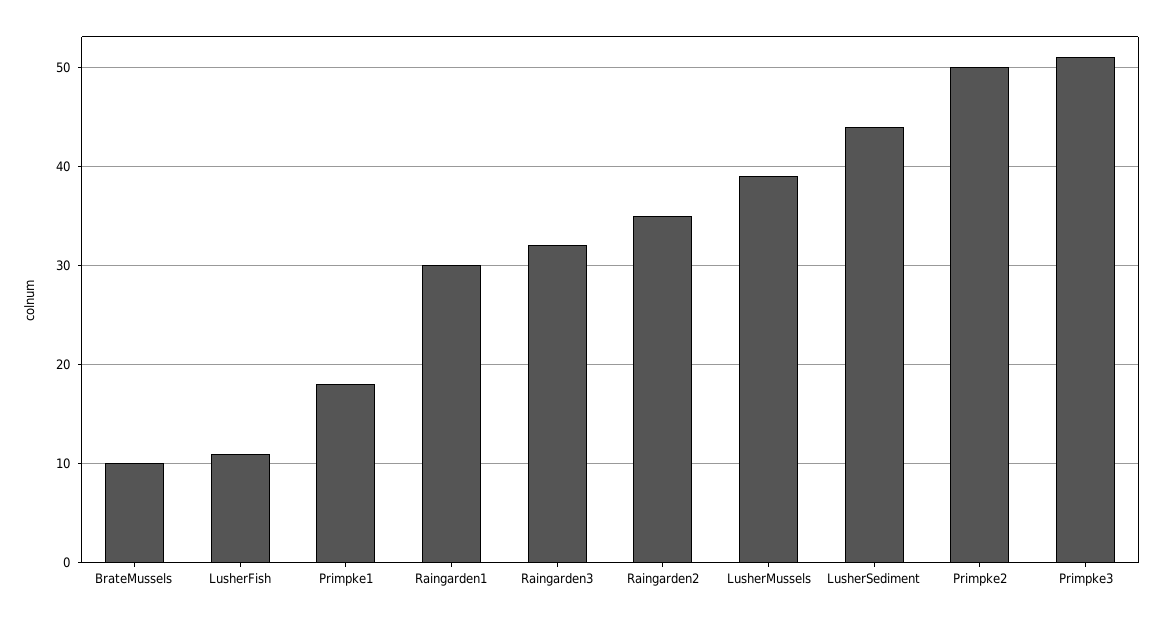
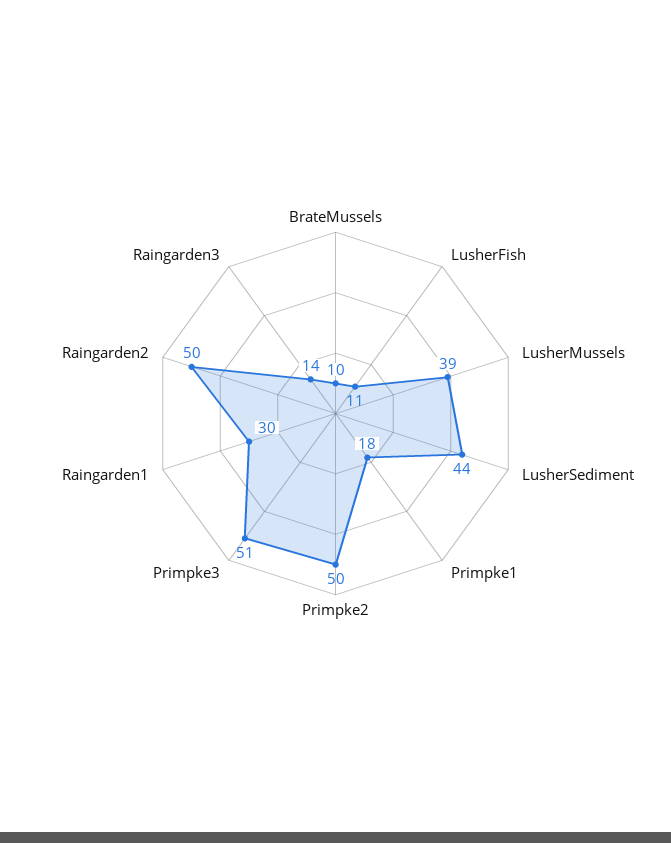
Raingarden3: 32 -> 14
Raingarden2: 35 -> 50

